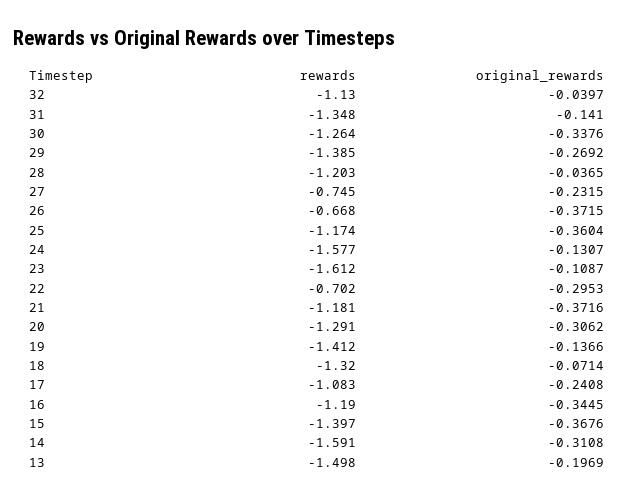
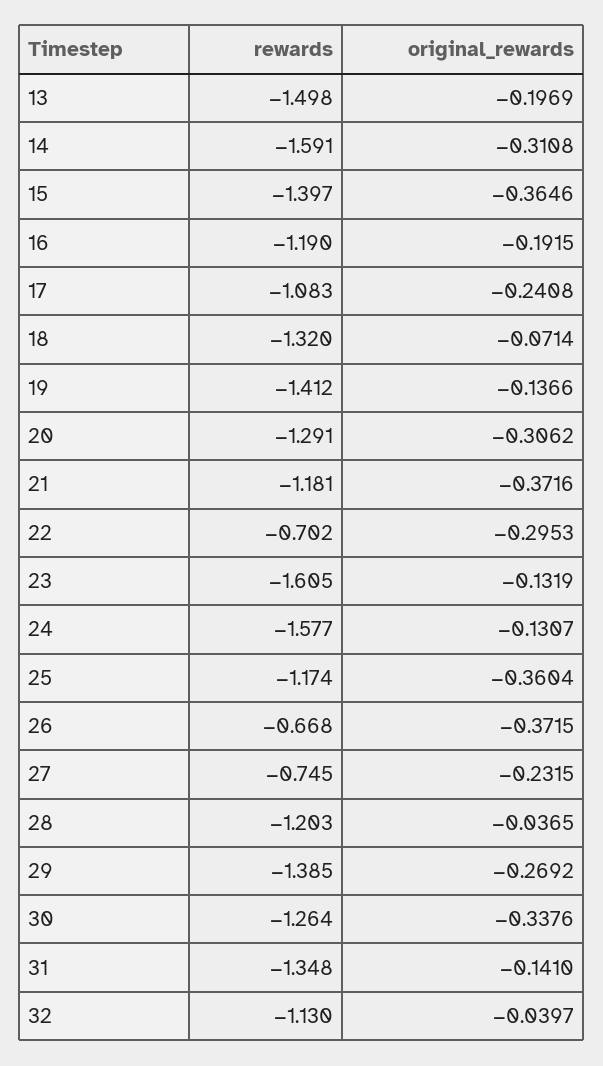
rewards, 23: -1.612 -> -1.605
original_rewards, 23: -0.1087 -> -0.1319
original_rewards, 16: -0.3445 -> -0.1915
original_rewards, 15: -0.3676 -> -0.3646

